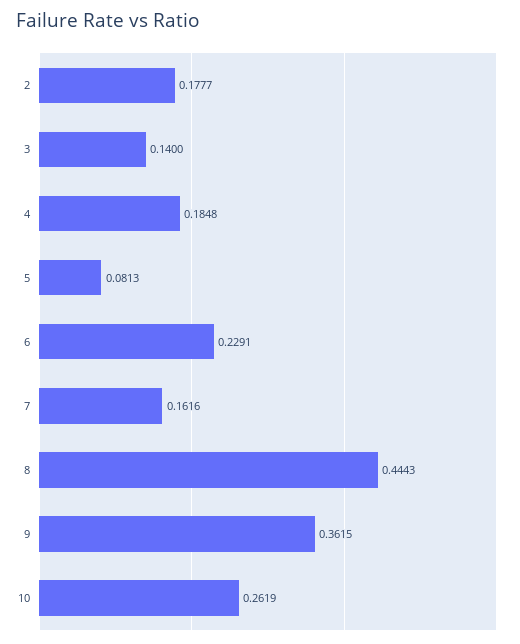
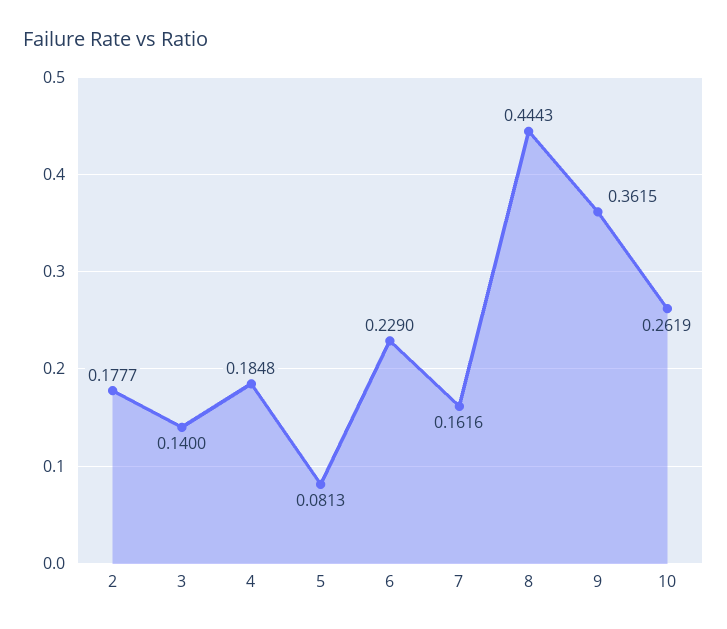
6: 0.2291 -> 0.229

